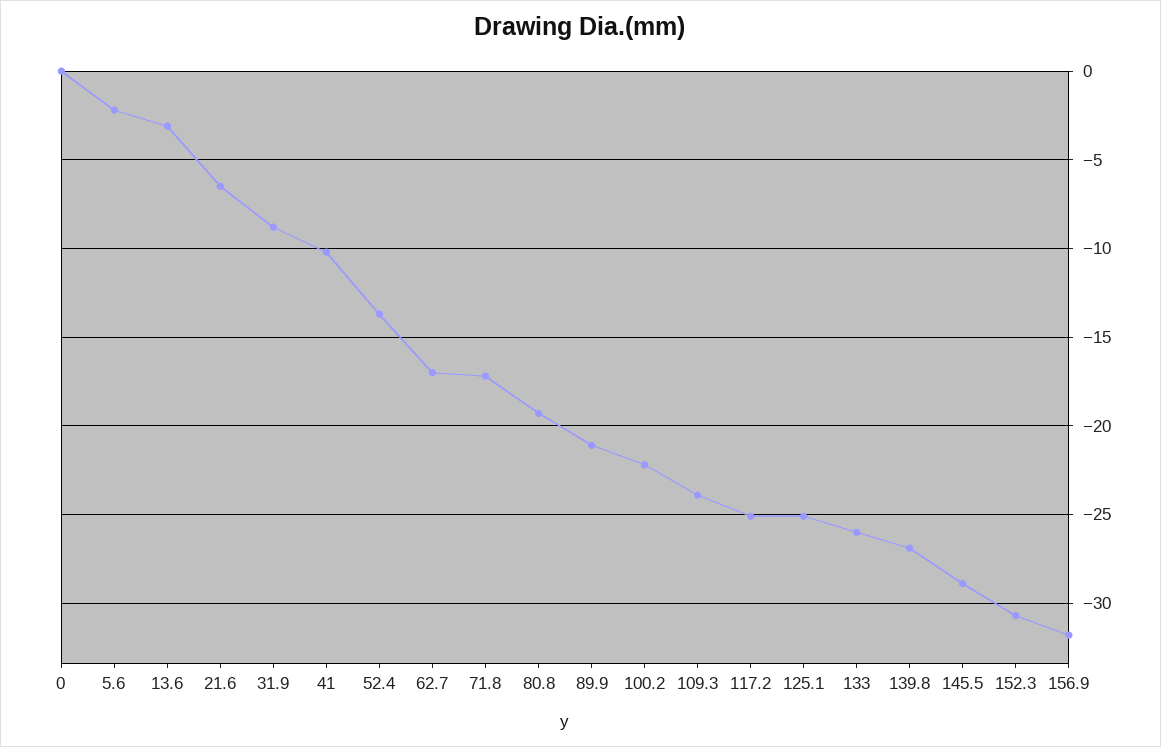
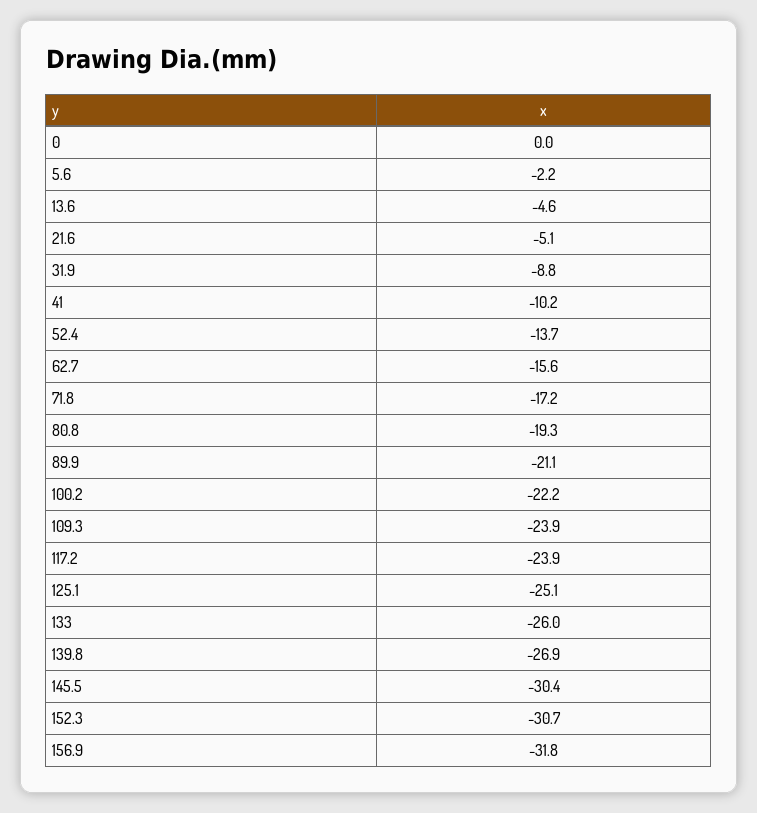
13.6: -3 -> -4.6
21.6: -6.5 -> -5.1
62.7: -17 -> -15.6
117.2: -25 -> -23.9
145.5: -29 -> -30.4

